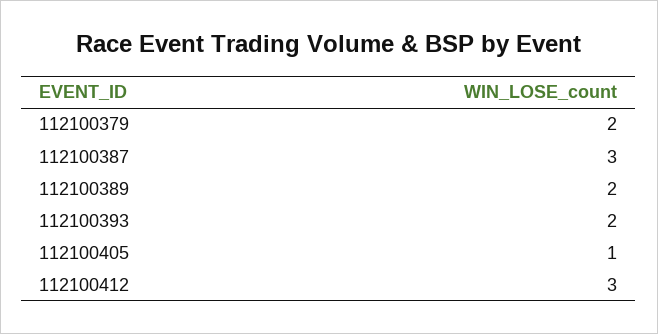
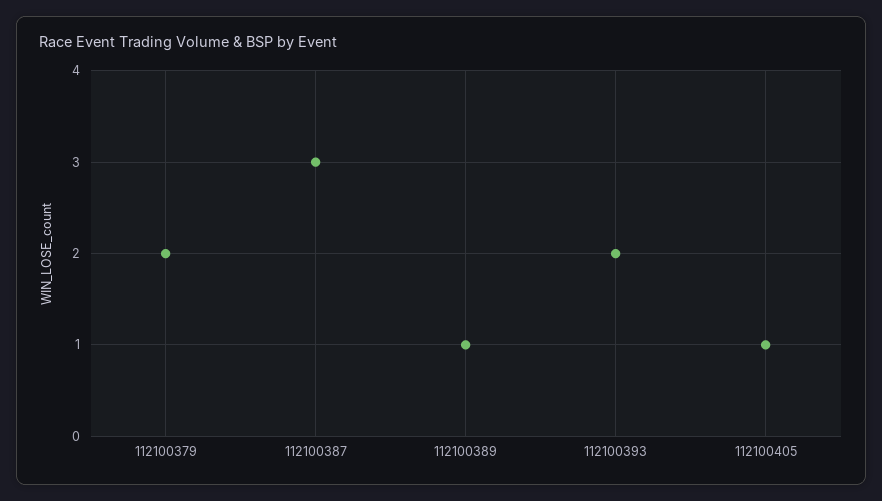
112100389: 2 -> 1
112100412: 3 -> none

